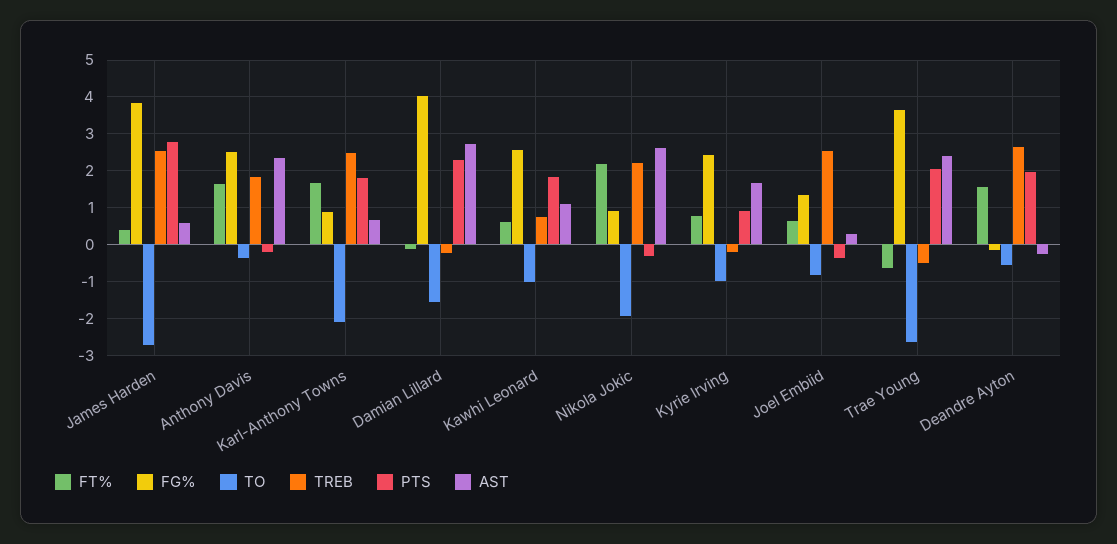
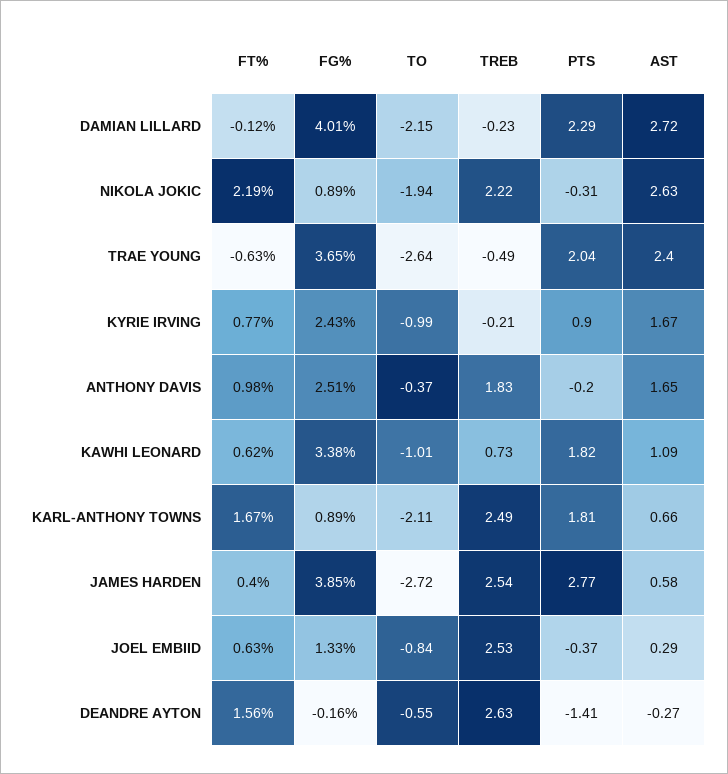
FT%, Anthony Davis: 1.6 -> 0.98
AST, Anthony Davis: 2.4 -> 1.65
TO, Damian Lillard: -1.6 -> -2.15
FG%, Kawhi Leonard: 2.6 -> 3.38
PTS, Deandre Ayton: 2 -> -1.41

